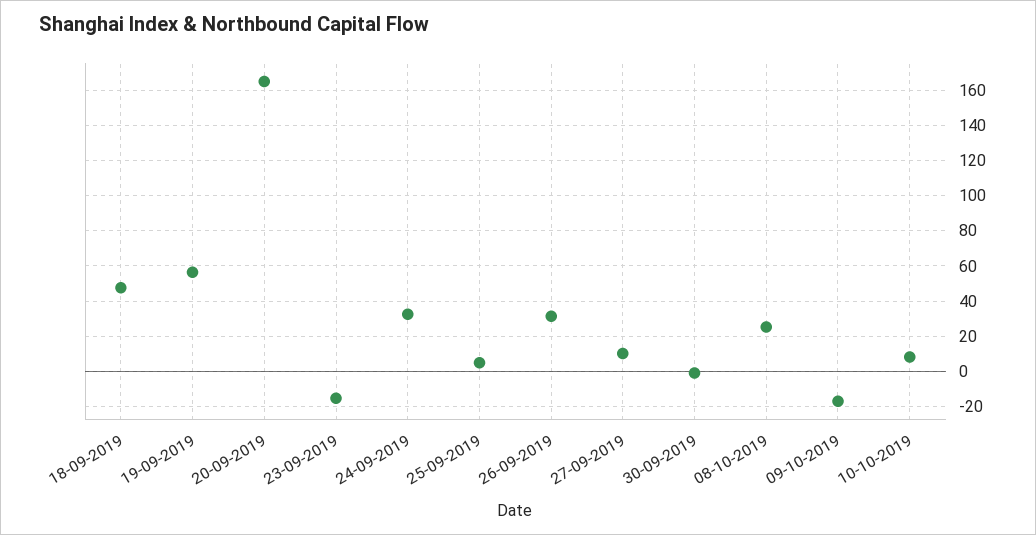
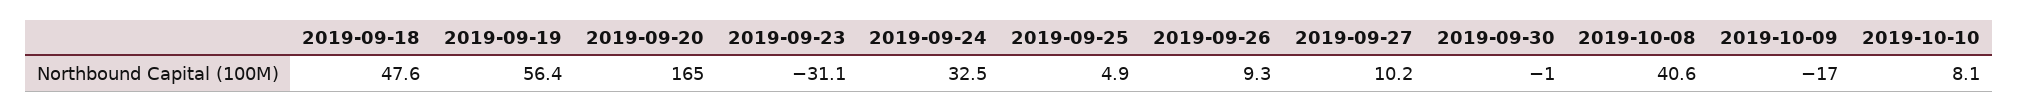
23-09-2019: -15 -> -31.1
26-09-2019: 30 -> 9.3
08-10-2019: 25 -> 40.6

